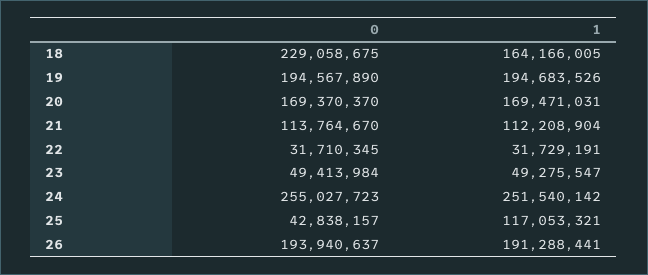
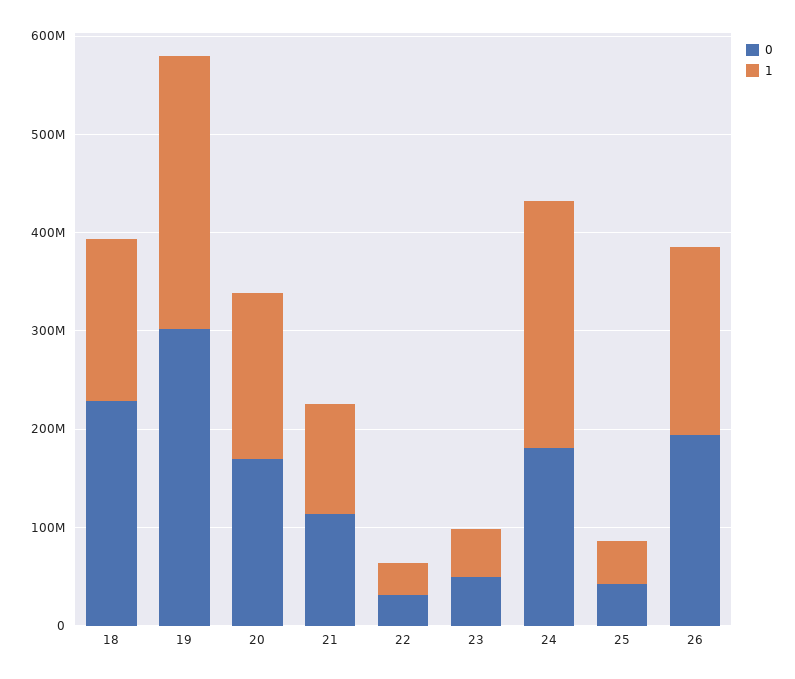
0, 19: 194567890 -> 300000000
1, 19: 194683526 -> 280000000
0, 24: 255027723 -> 180000000
1, 25: 117053321 -> 40000000

